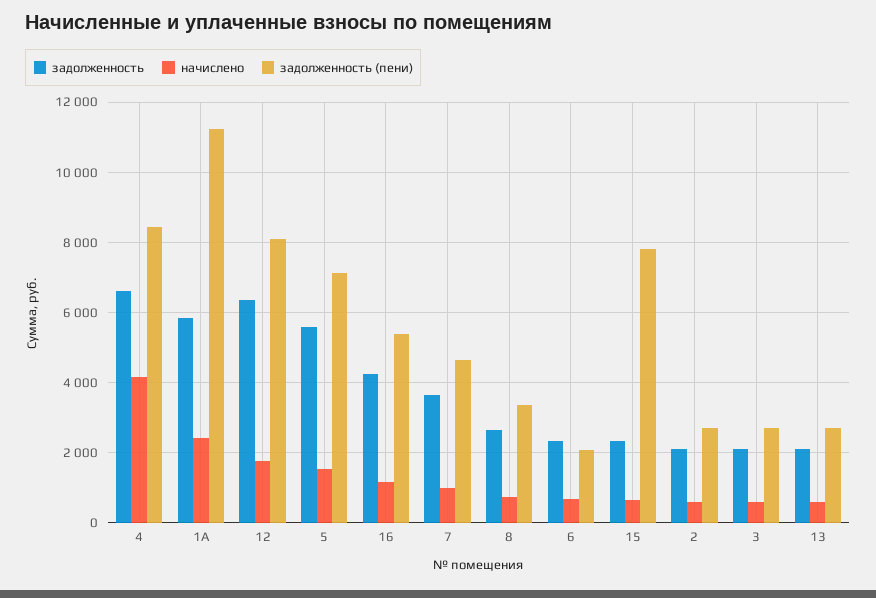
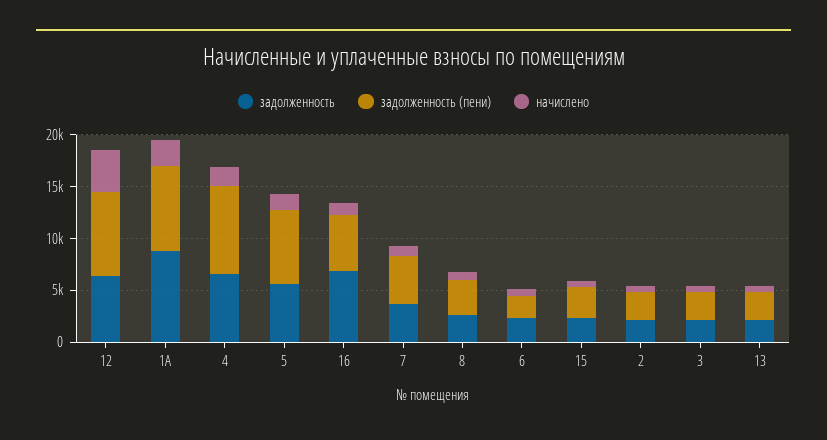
начислено, 4: 4200 -> 2000
задолженность, 1А: 5800 -> 9000
задолженность (пени), 1А: 11200 -> 8000
начислено, 12: 1800 -> 4000
задолженность, 16: 4200 -> 7000
задолженность (пени), 15: 7800 -> 3000

